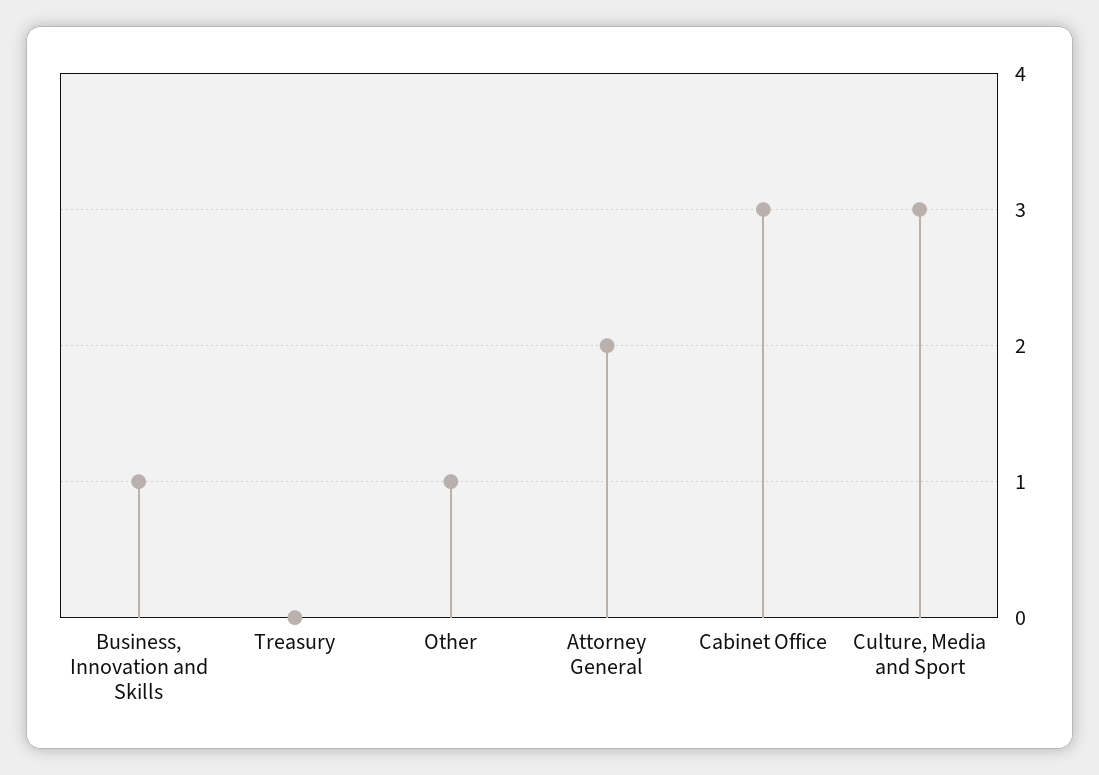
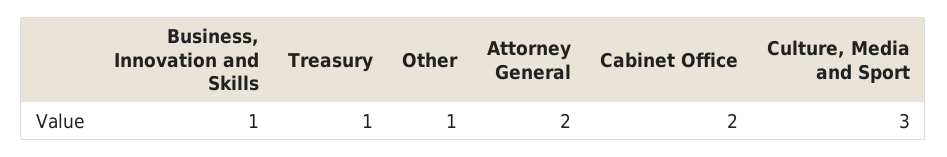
Treasury: 0 -> 1
Cabinet Office: 3 -> 2

